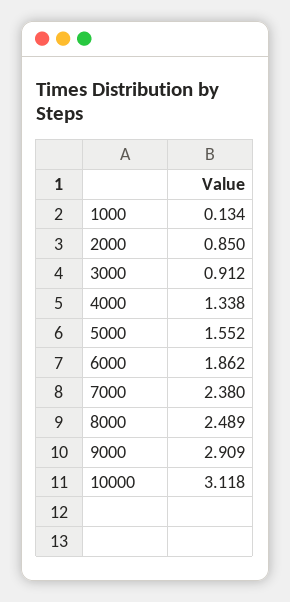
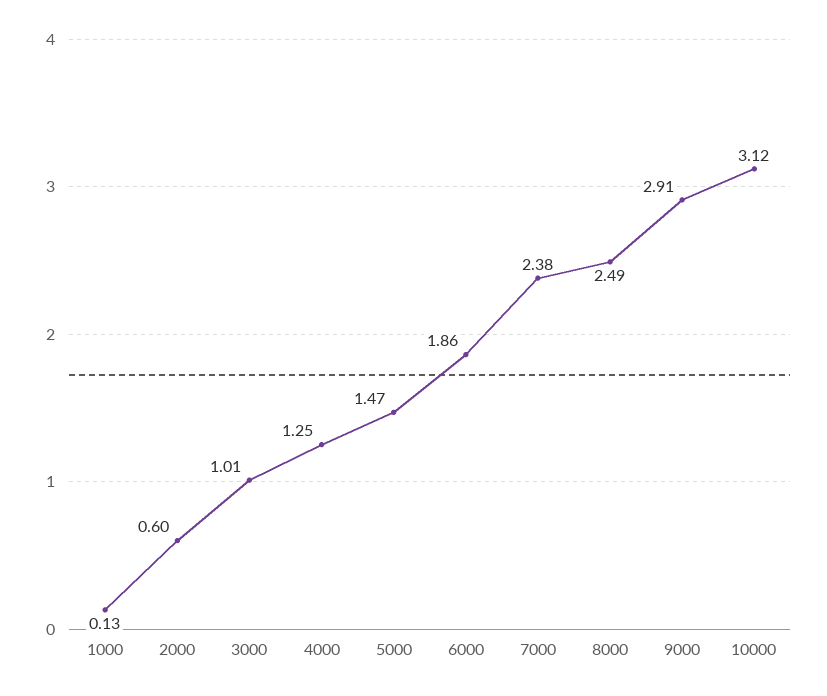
2000: 0.85 -> 0.6
3000: 0.912 -> 1.01
4000: 1.338 -> 1.25
5000: 1.552 -> 1.47

